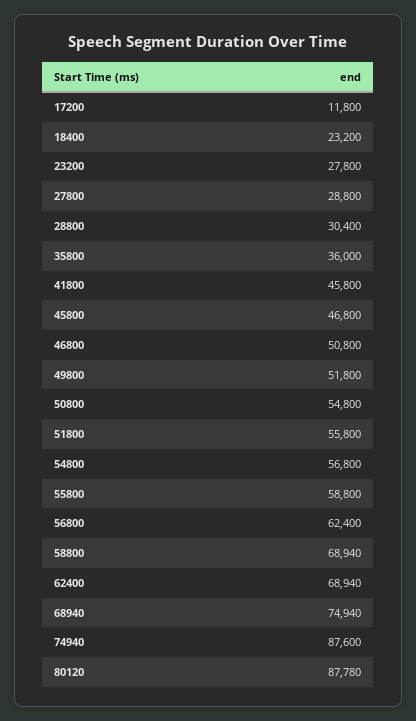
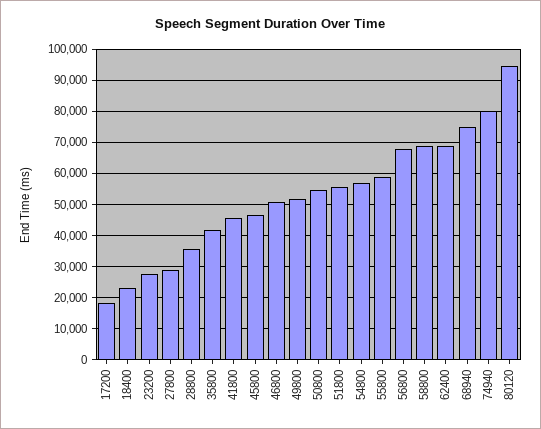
17200: 11800 -> 18000
28800: 30400 -> 36000
35800: 36000 -> 42000
56800: 62400 -> 68000
74940: 87600 -> 80000
80120: 87780 -> 94000

